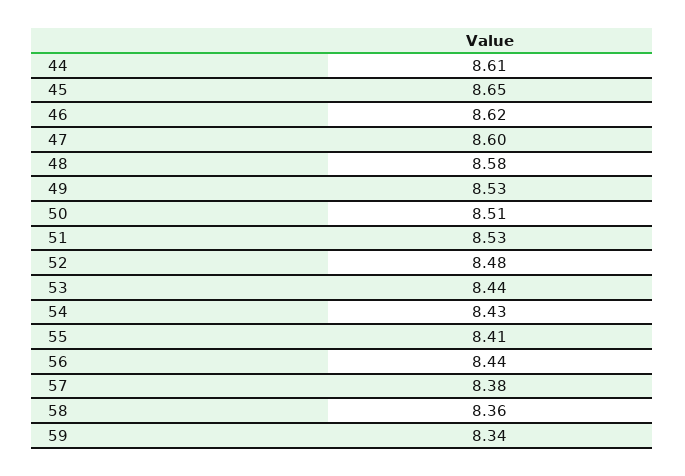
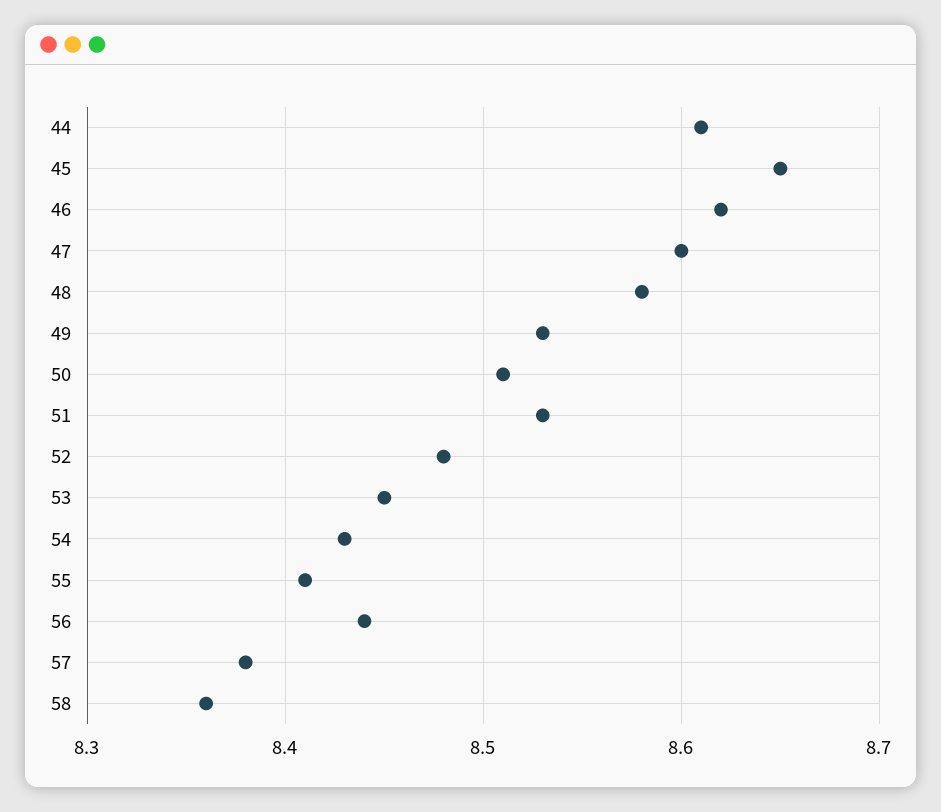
53: 8.44 -> 8.45
59: 8.34 -> none

